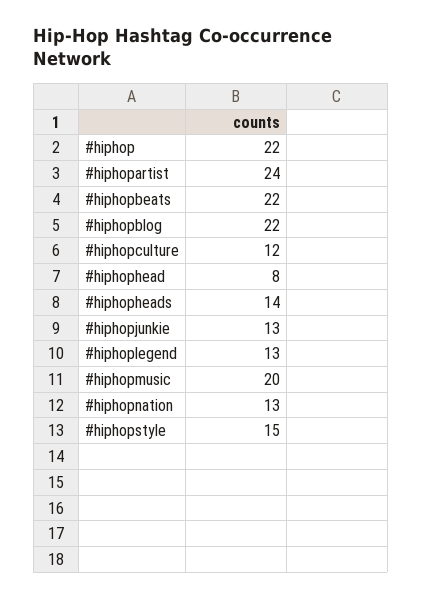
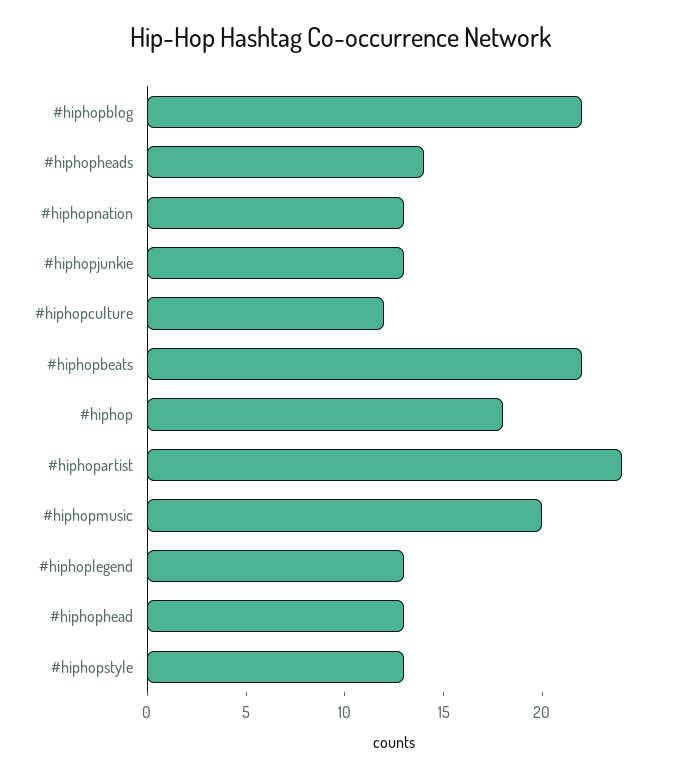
#hiphop: 22 -> 18
#hiphophead: 8 -> 13
#hiphopstyle: 15 -> 13

